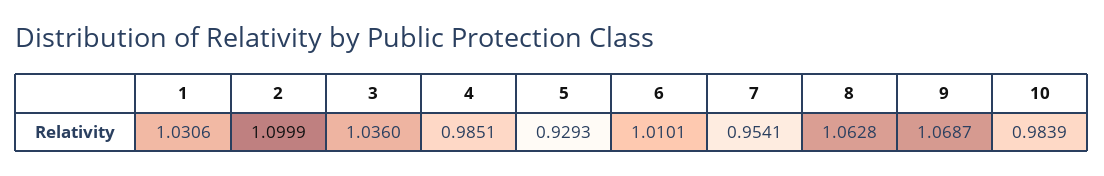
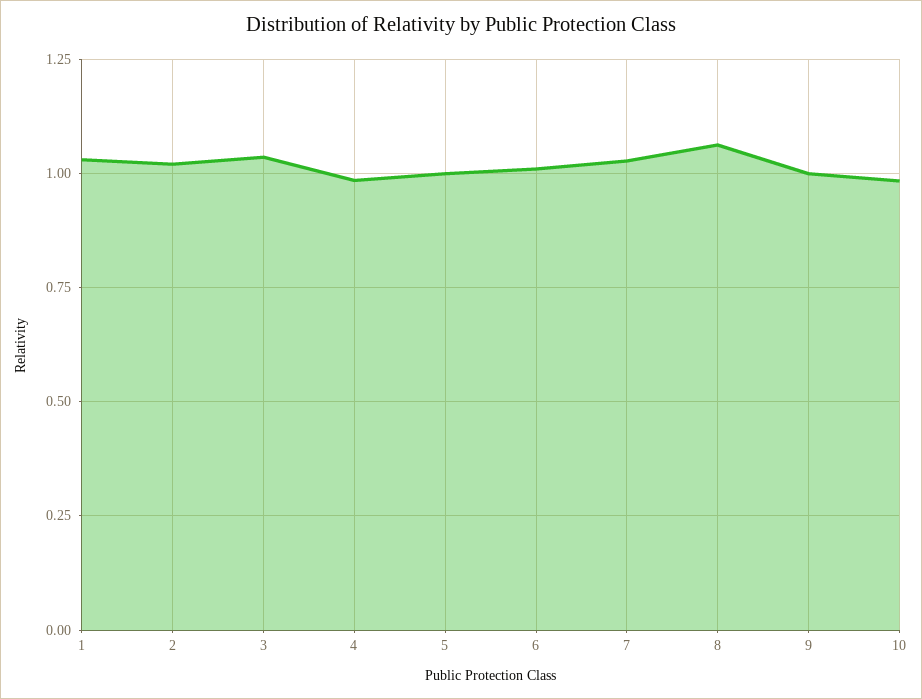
2: 1.0999 -> 1.025
5: 0.9293 -> 1
7: 0.9541 -> 1.025
9: 1.0687 -> 1

